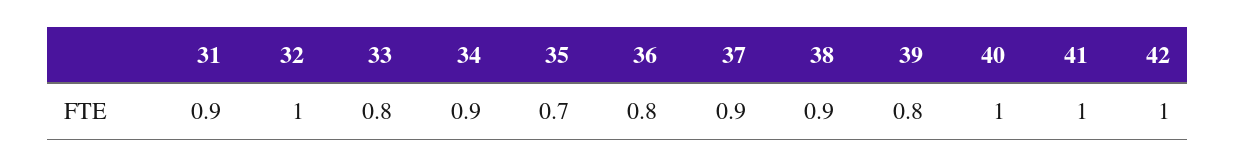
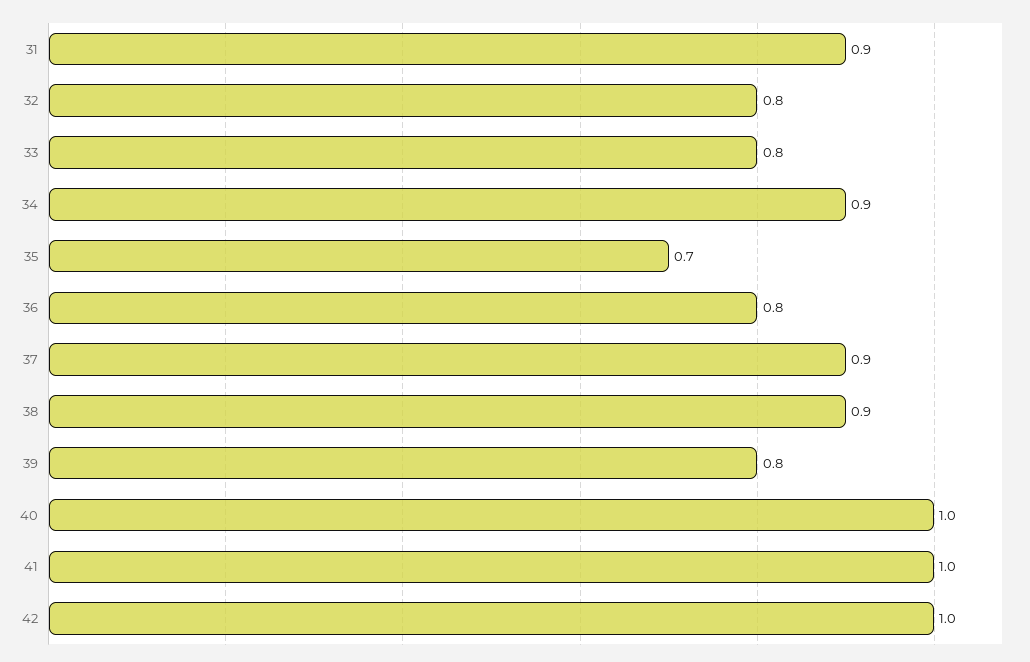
32: 1 -> 0.8

